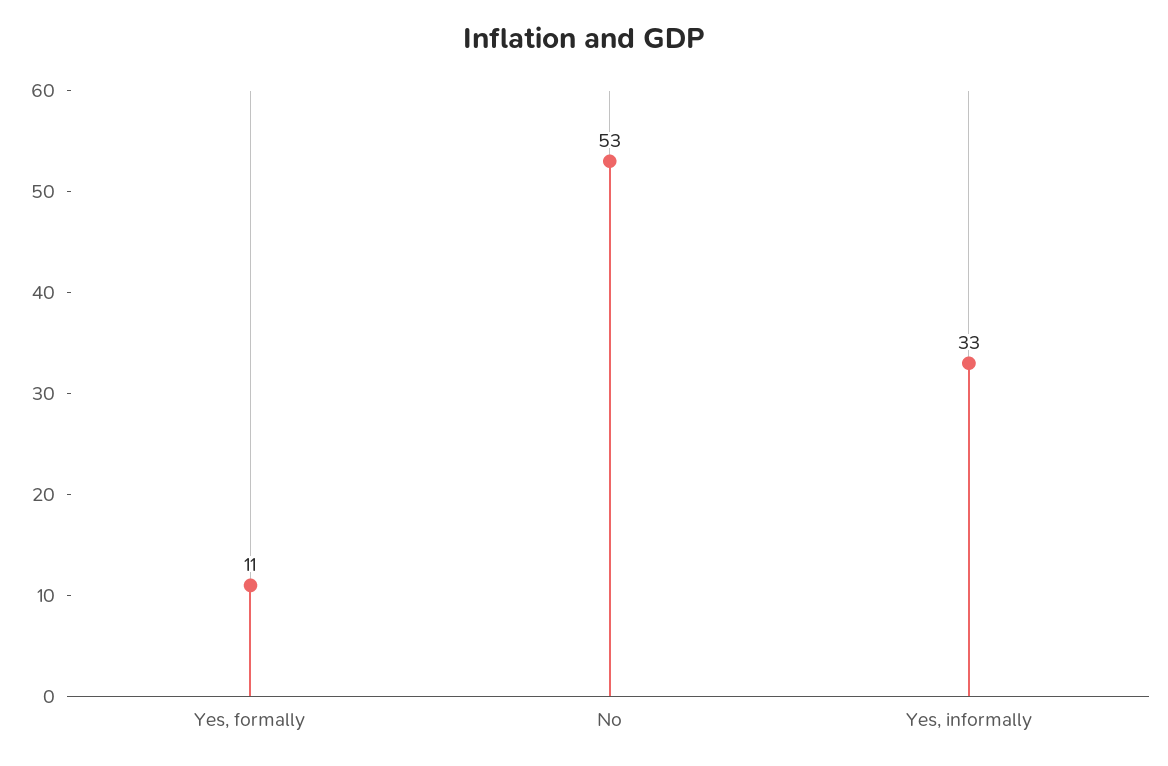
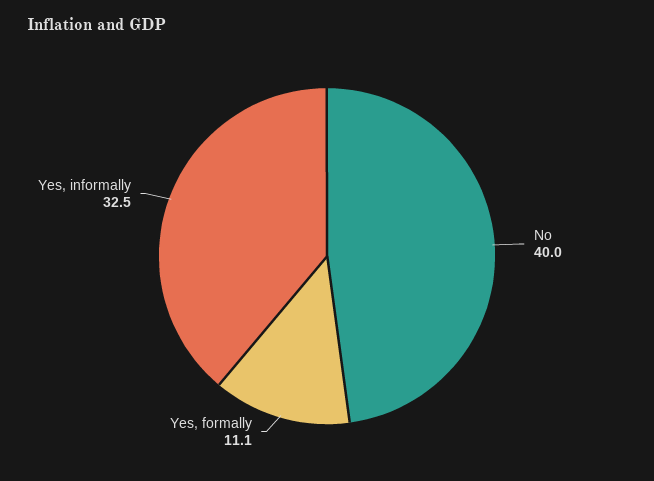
No: 53 -> 40

